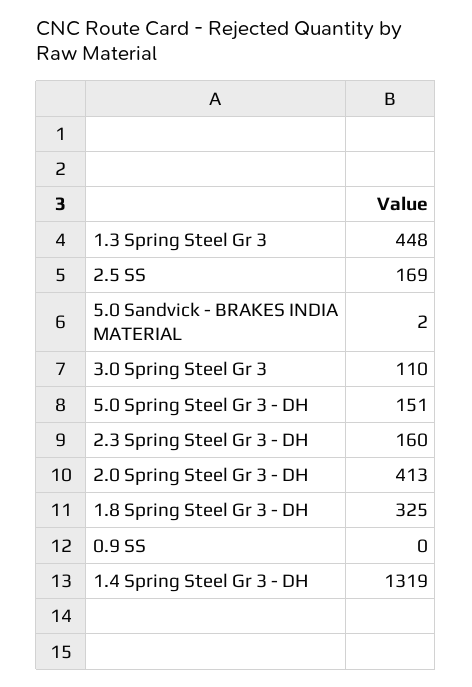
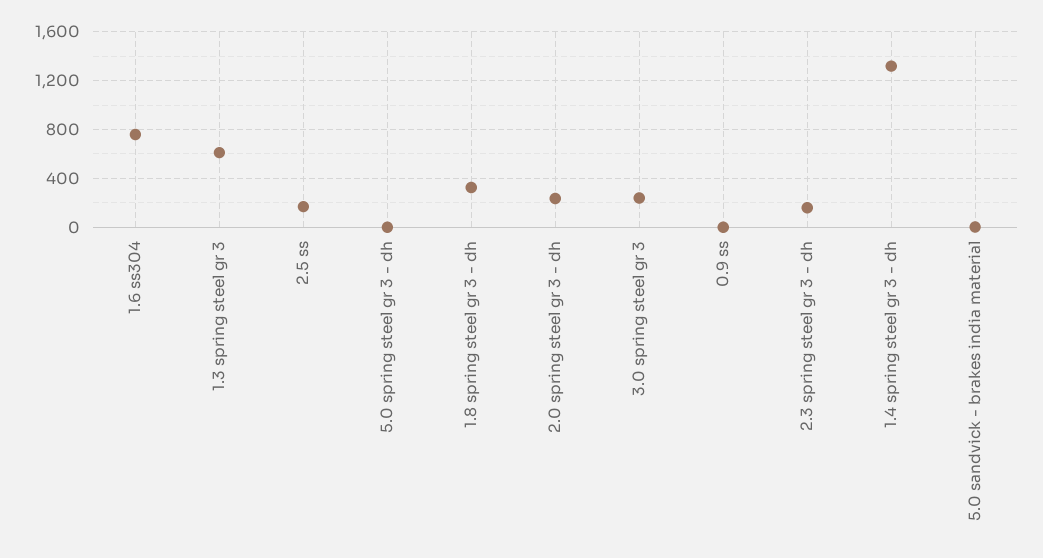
1.3 Spring Steel Gr 3: 448 -> 600
3.0 Spring Steel Gr 3: 110 -> 250
5.0 Spring Steel Gr 3 - DH: 151 -> 0
2.0 Spring Steel Gr 3 - DH: 413 -> 250
1.6 ss304: none -> 750

